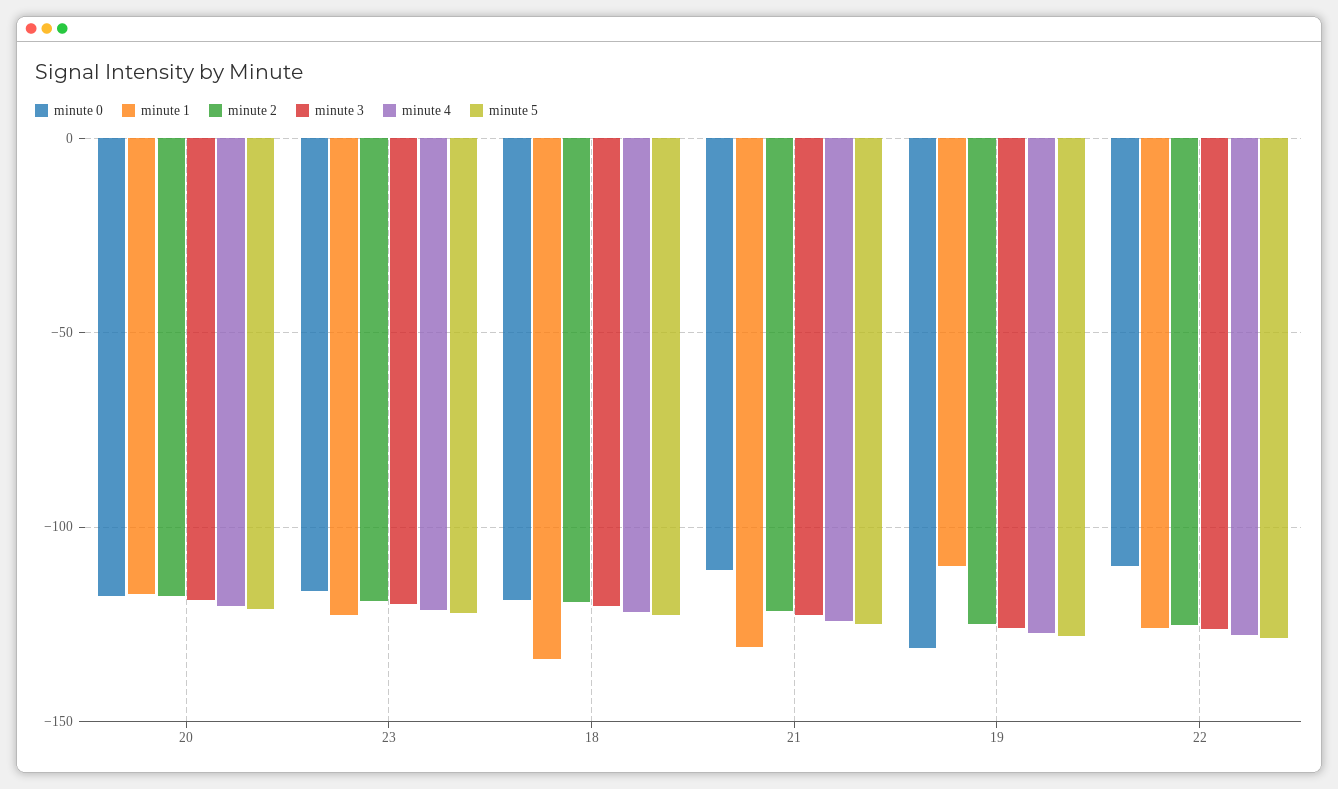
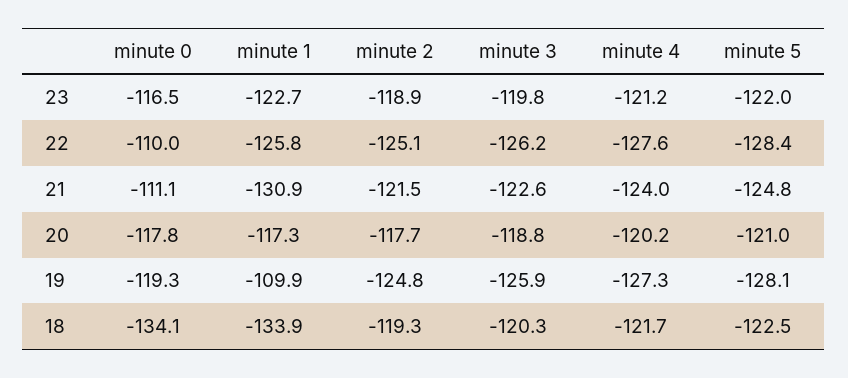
minute 0, 18: -120 -> -134.1
minute 0, 19: -130 -> -119.3

